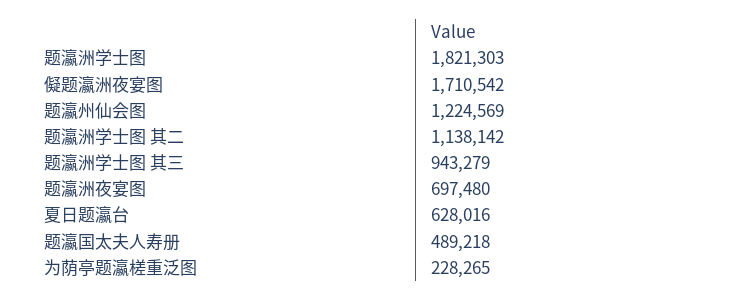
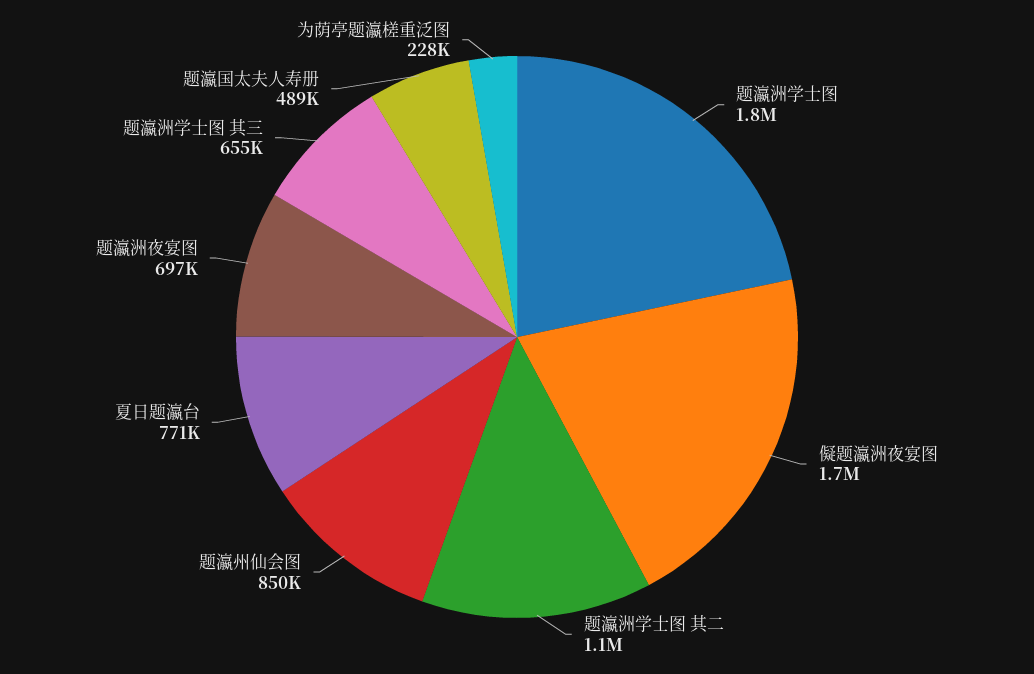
题瀛州仙会图: 1224569 -> 850000
题瀛洲学士图 其三: 943279 -> 655000
夏日题瀛台: 628016 -> 771000

